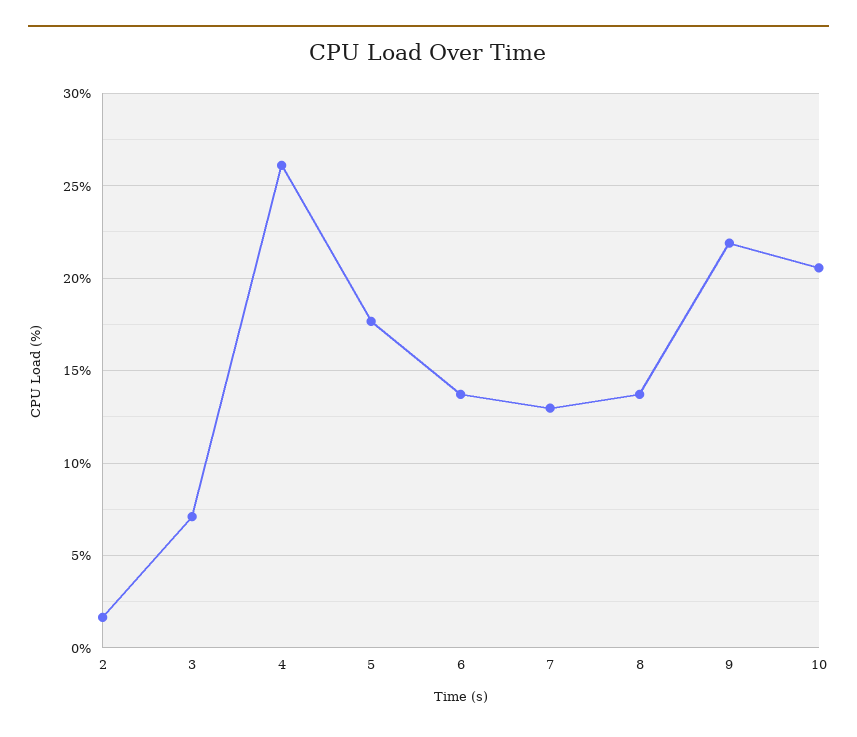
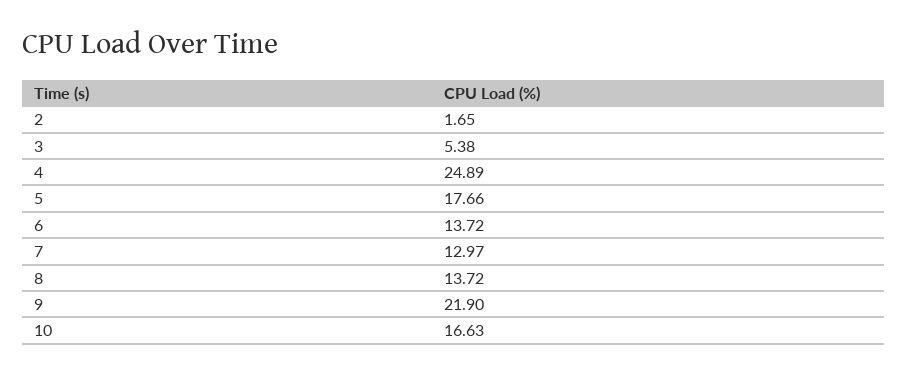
3: 7 -> 5.38
4: 26 -> 24.89
10: 20.5 -> 16.63

